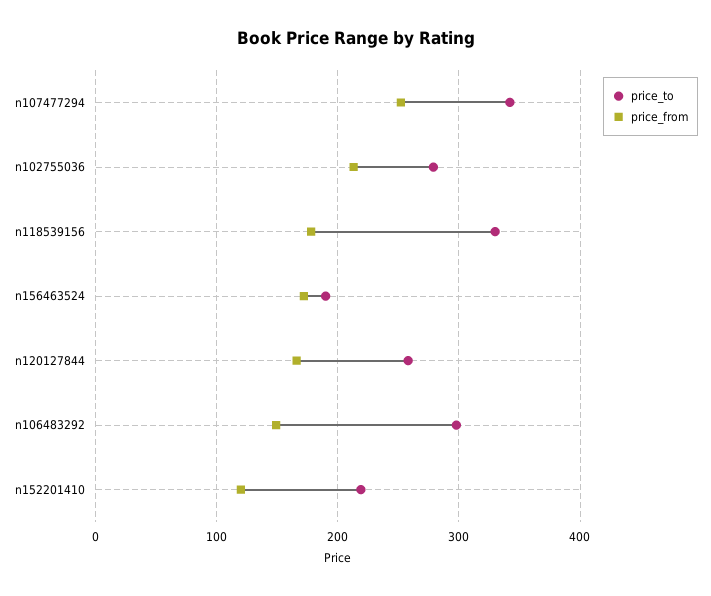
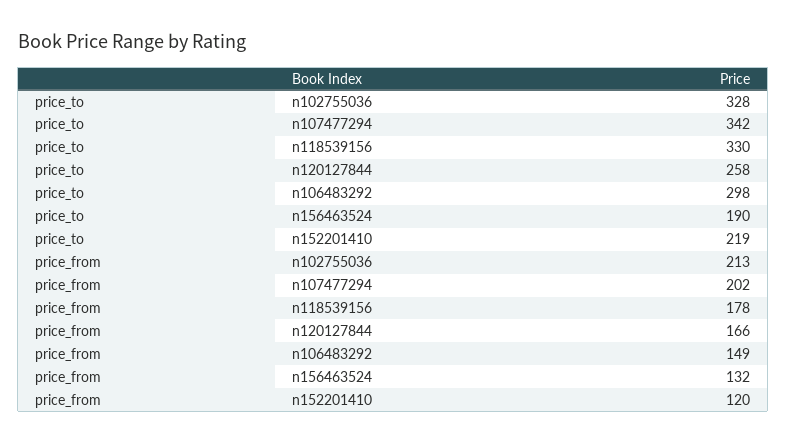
price_from, n107477294: 250 -> 202
price_to, n102755036: 280 -> 328
price_from, n156463524: 170 -> 132

